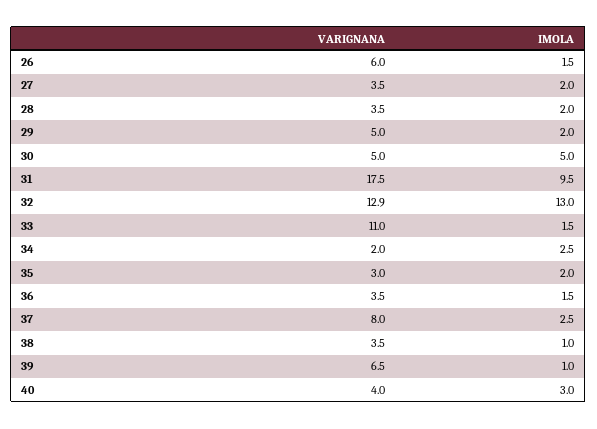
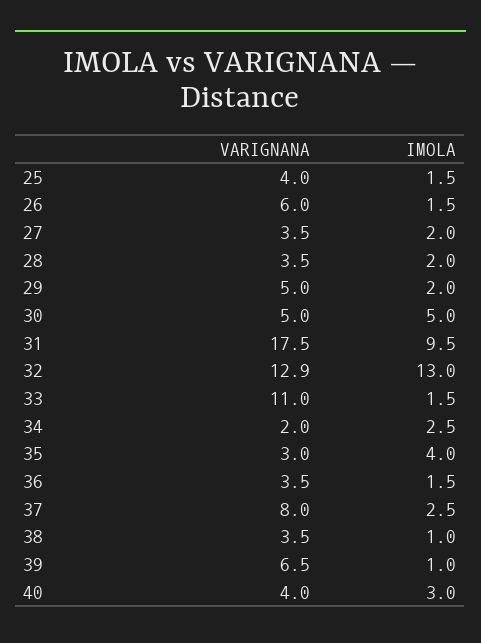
IMOLA, 35: 2 -> 4
VARIGNANA, 25: none -> 4
IMOLA, 25: none -> 1.5

